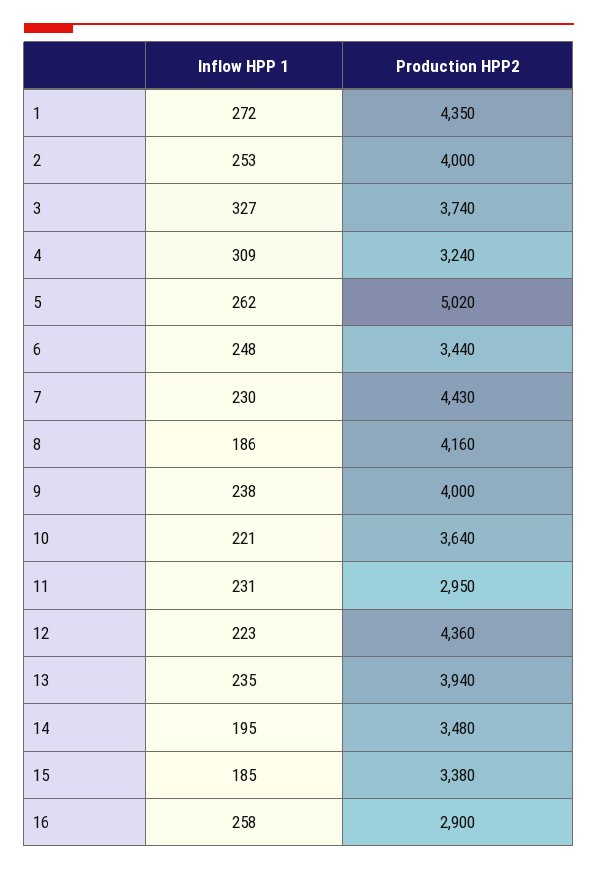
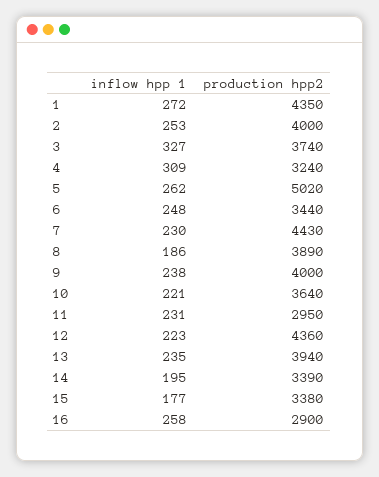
Production HPP2, 8: 4160 -> 3890
Production HPP2, 14: 3480 -> 3390
Inflow HPP 1, 15: 185 -> 177

